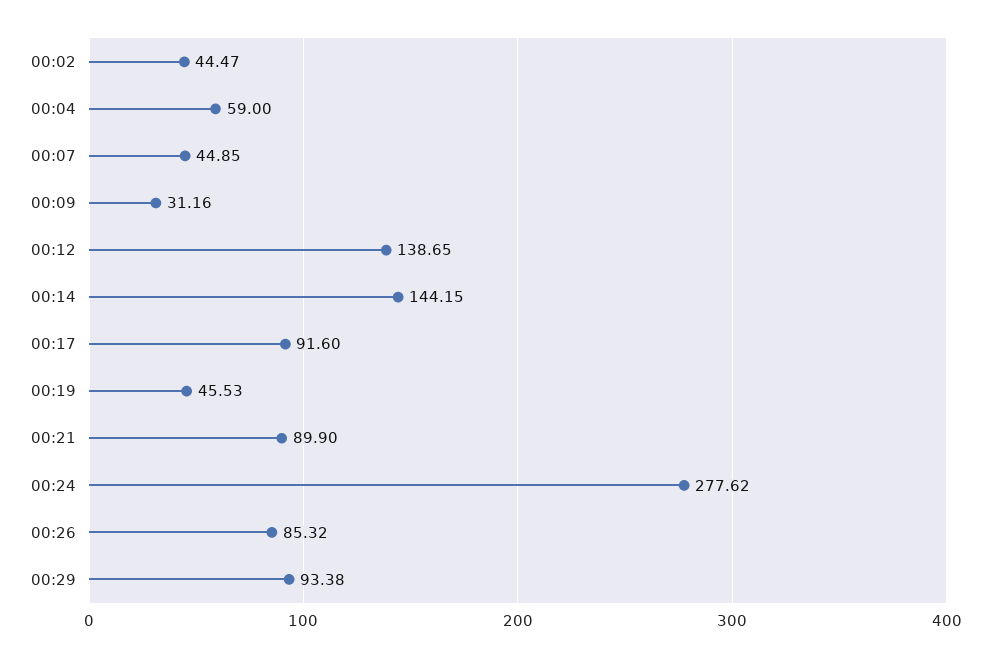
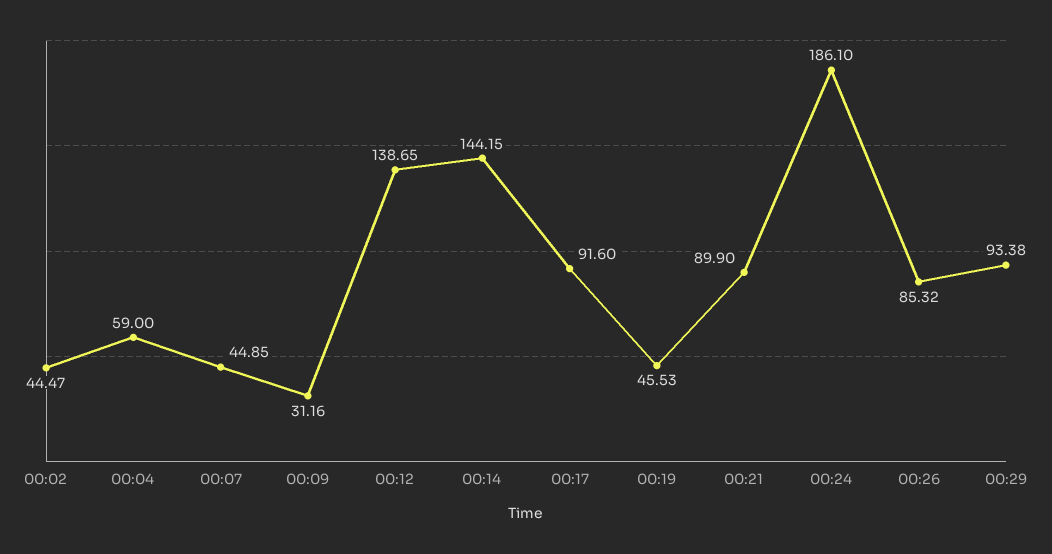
00:24: 277.62 -> 186.1

